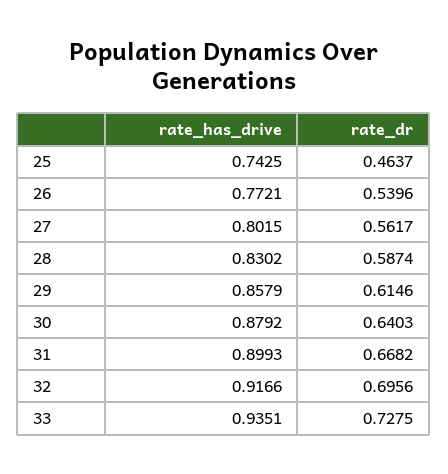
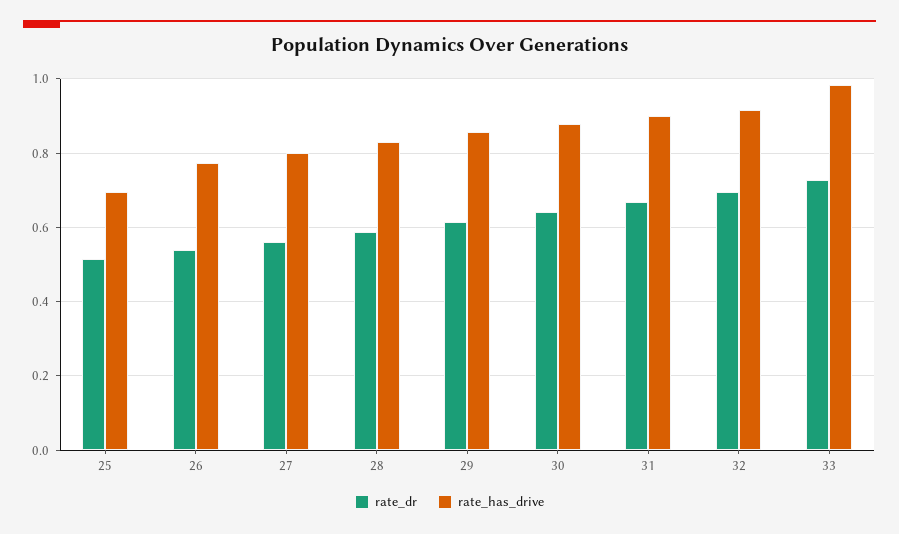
rate_has_drive, 25: 0.7425 -> 0.7
rate_dr, 25: 0.4637 -> 0.52
rate_has_drive, 33: 0.9351 -> 0.98

